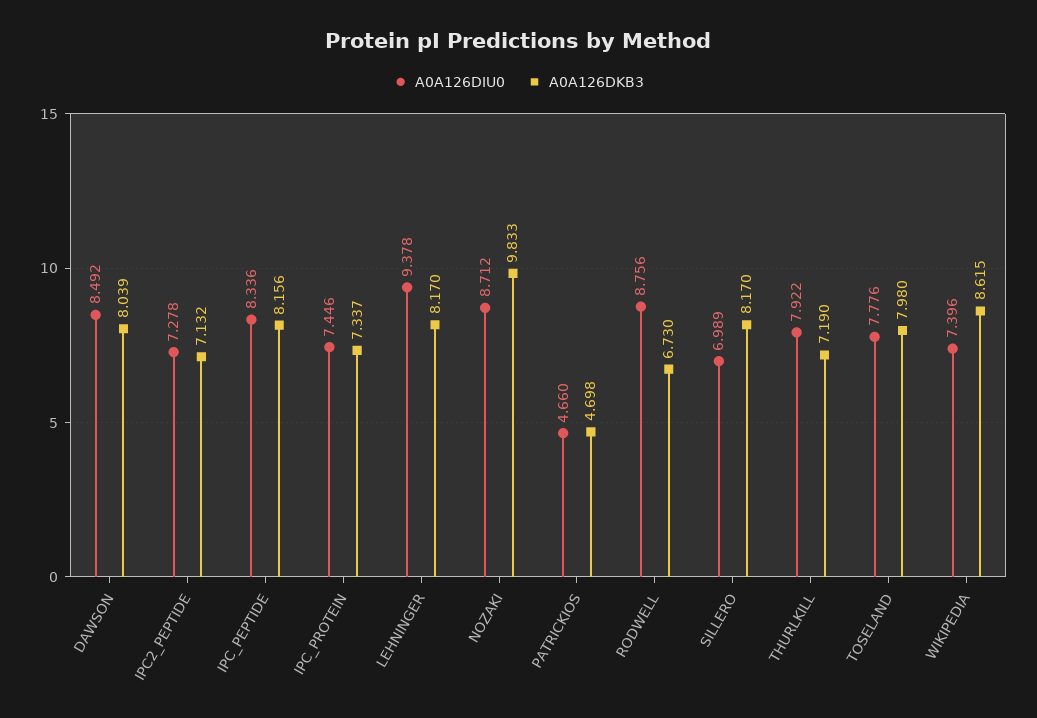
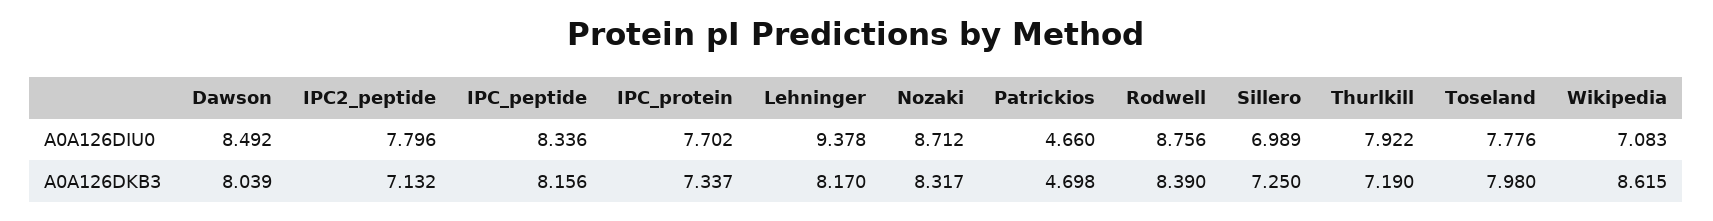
A0A126DIU0, IPC2_PEPTIDE: 7.278 -> 7.796
A0A126DIU0, IPC_PROTEIN: 7.446 -> 7.702
A0A126DKB3, NOZAKI: 9.833 -> 8.317
A0A126DKB3, RODWELL: 6.73 -> 8.39
A0A126DKB3, SILLERO: 8.17 -> 7.25
A0A126DIU0, WIKIPEDIA: 7.396 -> 7.083

